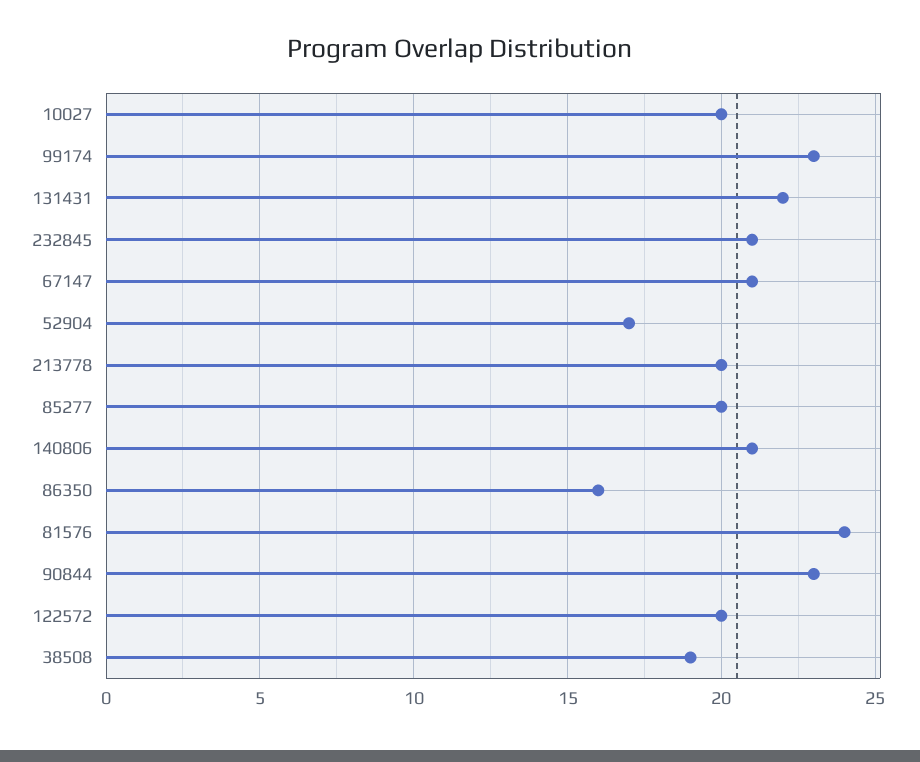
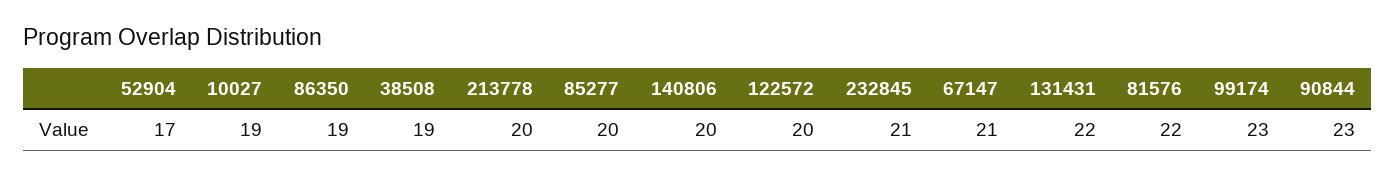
10027: 20 -> 19
140806: 21 -> 20
86350: 16 -> 19
81576: 24 -> 22

